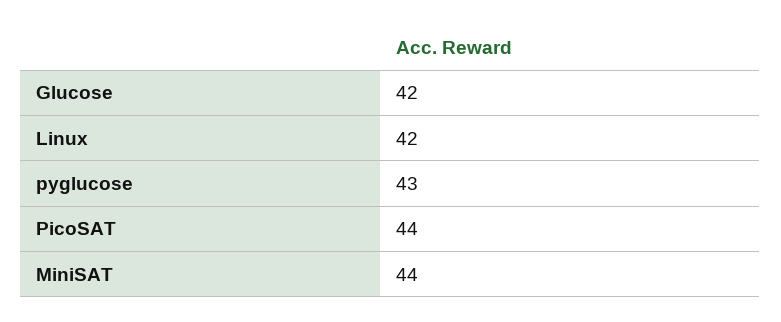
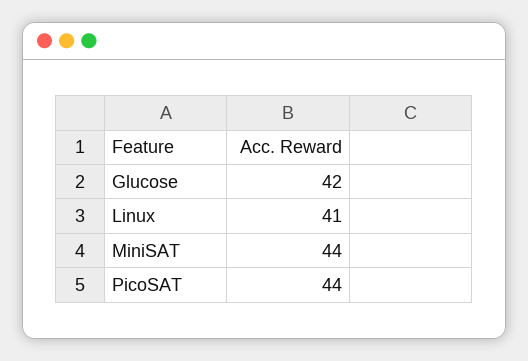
Linux: 42 -> 41
pyglucose: 43 -> none

